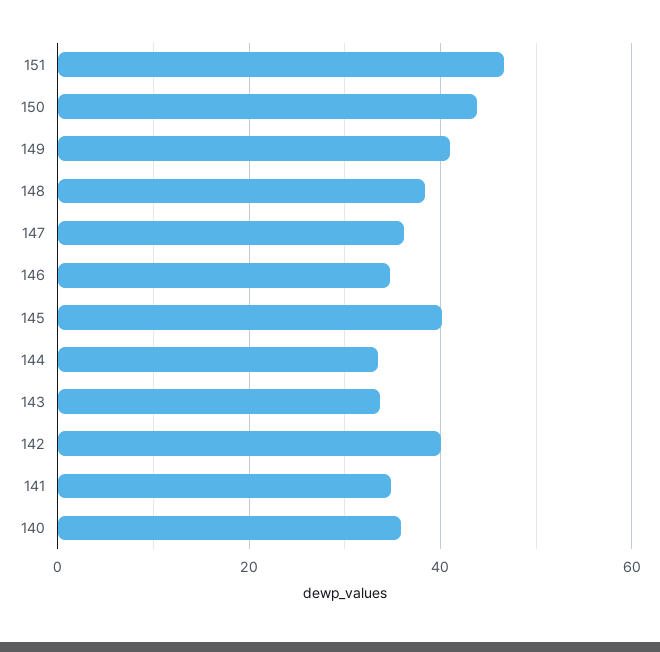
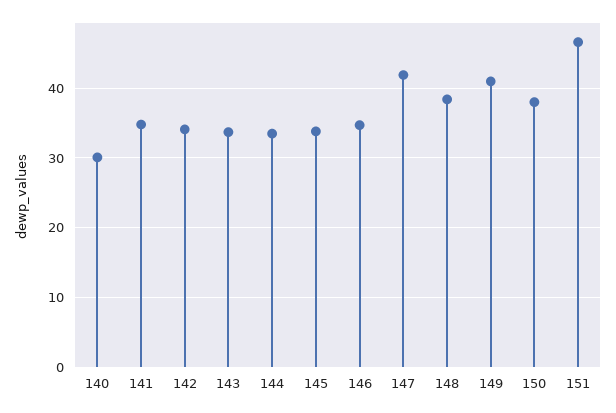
150: 44 -> 38
147: 36 -> 42
145: 40 -> 34
142: 40 -> 34
140: 36 -> 30

